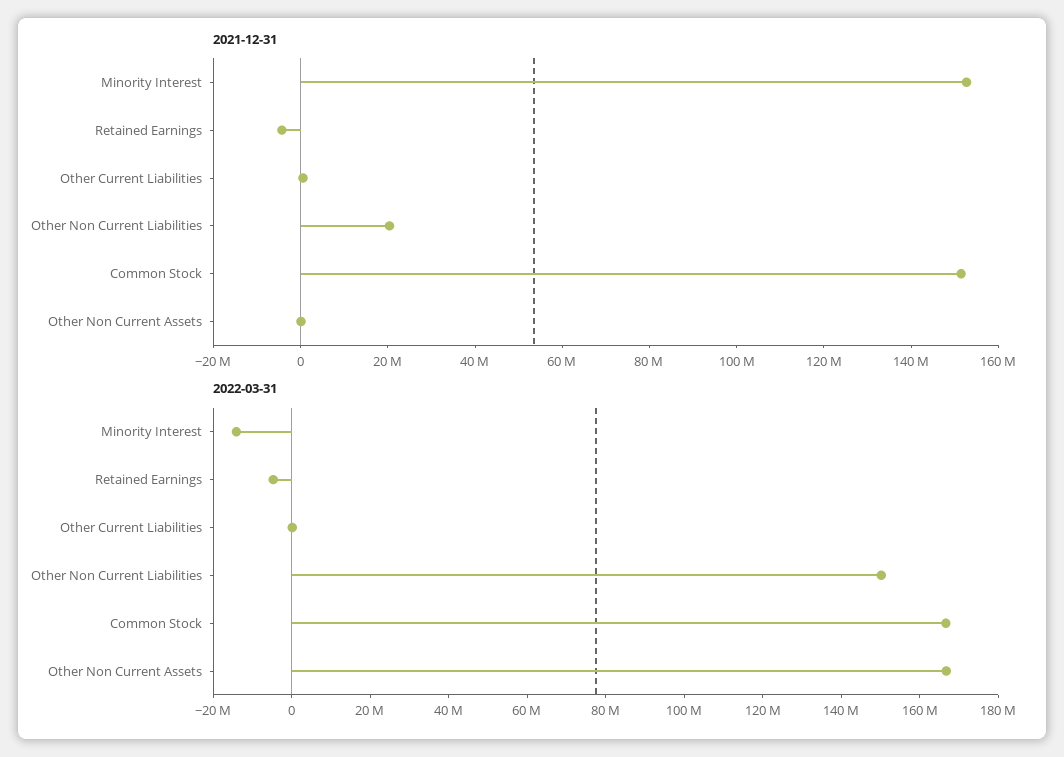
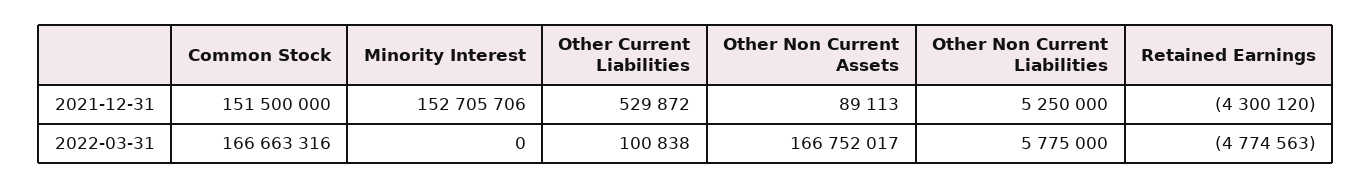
2021-12-31, Other Non Current Liabilities: 20000000 -> 5250000
2022-03-31, Minority Interest: -15000000 -> 0
2022-03-31, Other Non Current Liabilities: 150000000 -> 5775000

